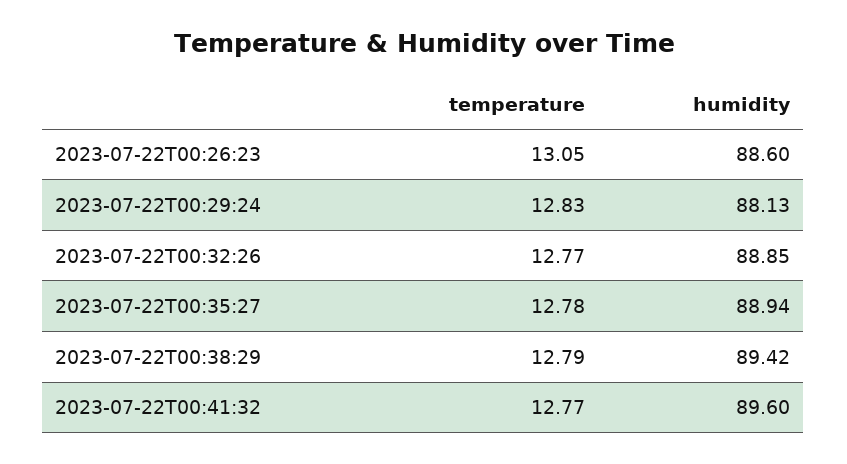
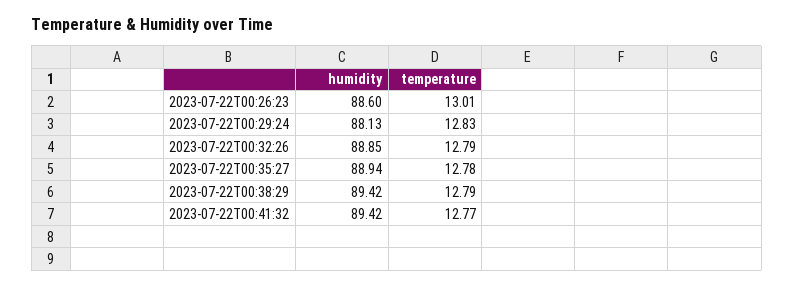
temperature, 2023-07-22T00:26:23: 13.05 -> 13.01
temperature, 2023-07-22T00:32:26: 12.77 -> 12.79
humidity, 2023-07-22T00:41:32: 89.6 -> 89.42

